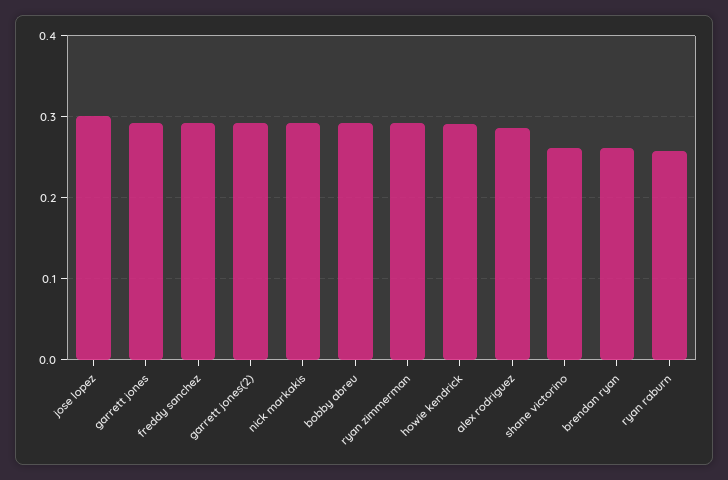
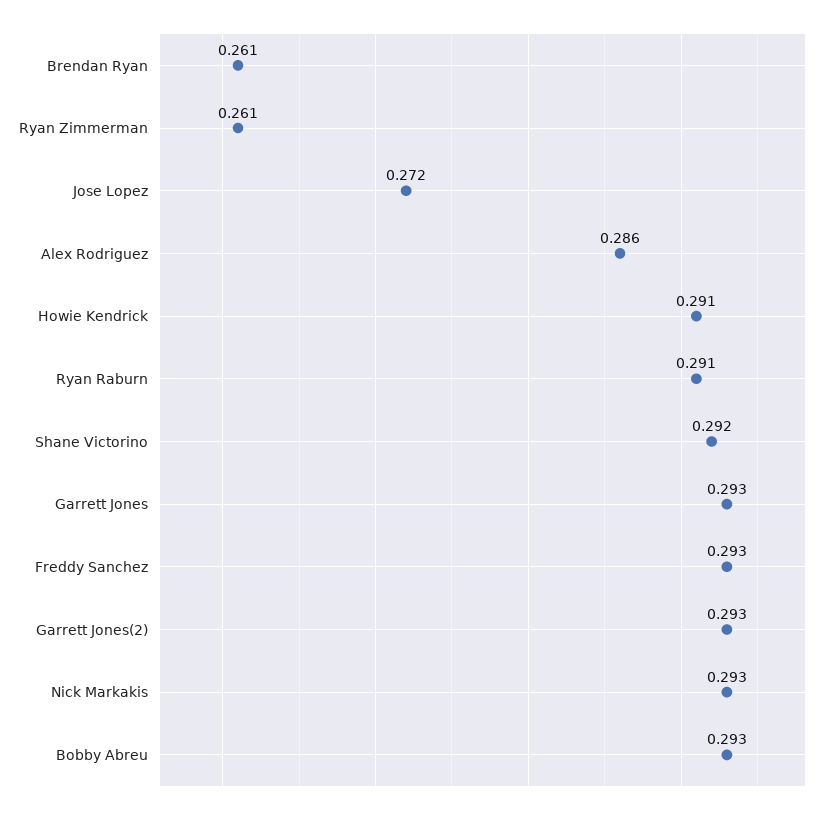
jose lopez: 0.3 -> 0.272
ryan zimmerman: 0.29 -> 0.261
shane victorino: 0.26 -> 0.292
ryan raburn: 0.26 -> 0.291

